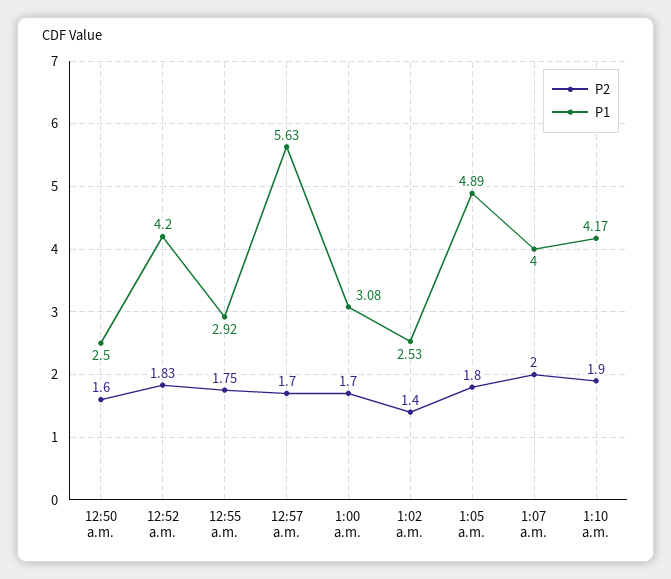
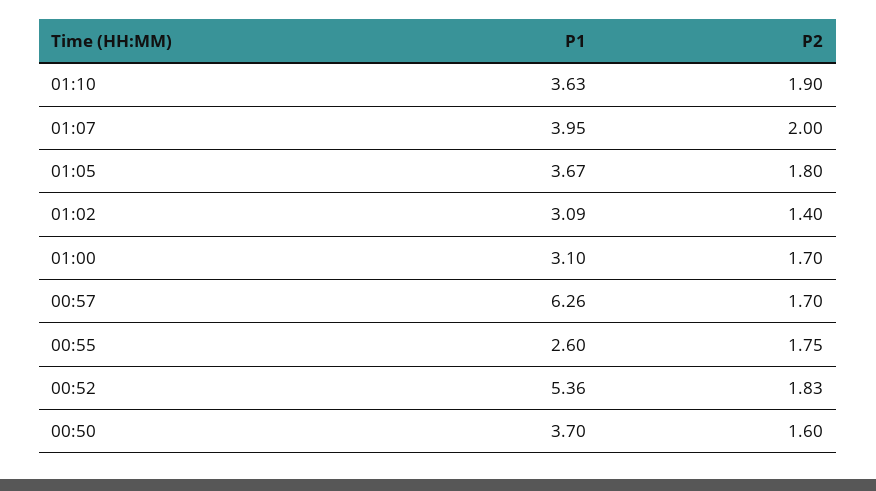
P1, 12:50 a.m.: 2.5 -> 3.7
P1, 12:52 a.m.: 4.2 -> 5.36
P1, 12:55 a.m.: 2.92 -> 2.6
P1, 12:57 a.m.: 5.63 -> 6.26
P1, 1:00 a.m.: 3.08 -> 3.1
P1, 1:02 a.m.: 2.53 -> 3.09
P1, 1:05 a.m.: 4.89 -> 3.67
P1, 1:07 a.m.: 4 -> 3.95
P1, 1:10 a.m.: 4.17 -> 3.63

